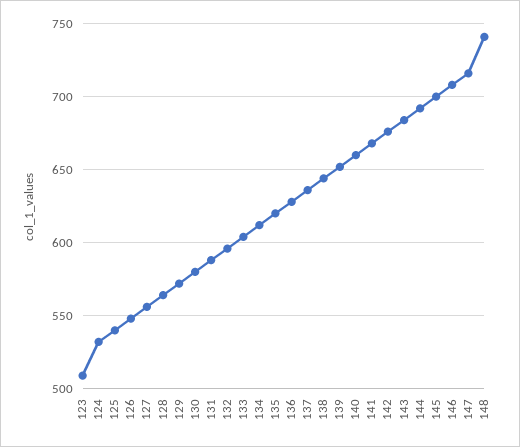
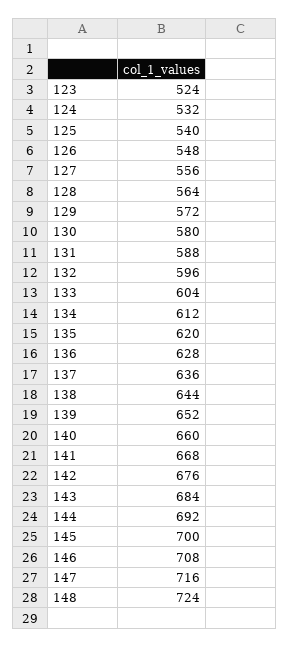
123: 510 -> 524
148: 740 -> 724

